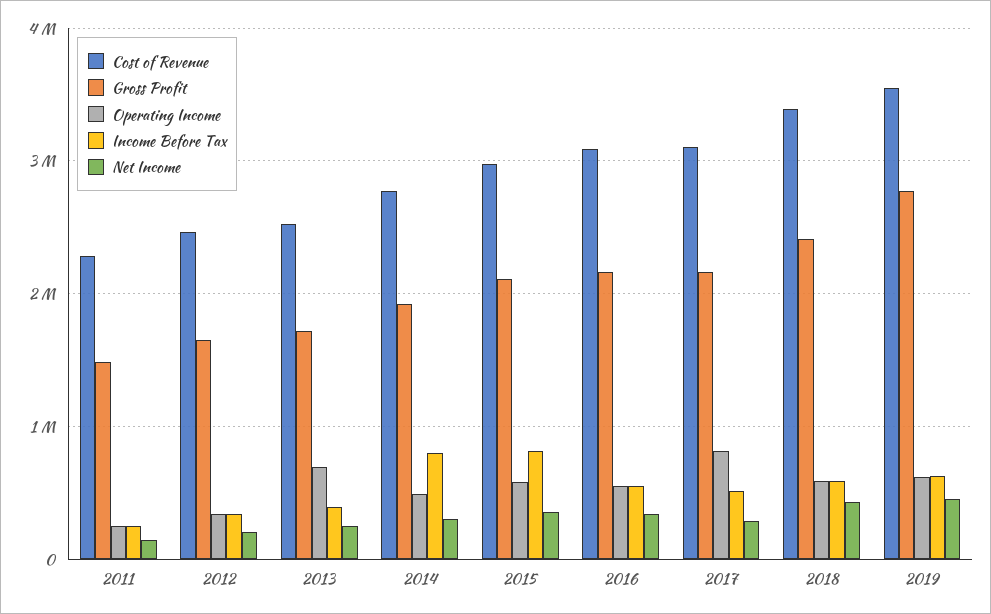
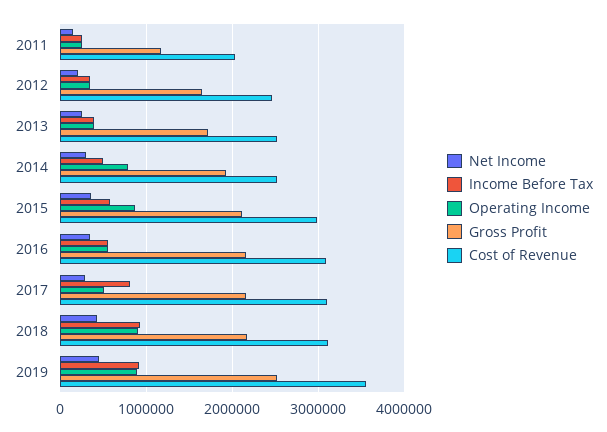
Cost of Revenue, 2011: 2300000 -> 2000000
Gross Profit, 2011: 1500000 -> 1200000
Operating Income, 2013: 700000 -> 400000
Cost of Revenue, 2014: 2800000 -> 2500000
Operating Income, 2014: 500000 -> 800000
Income Before Tax, 2014: 800000 -> 500000
Operating Income, 2015: 600000 -> 900000
Income Before Tax, 2015: 800000 -> 600000
Operating Income, 2017: 800000 -> 500000
Income Before Tax, 2017: 500000 -> 800000
Cost of Revenue, 2018: 3400000 -> 3100000
Gross Profit, 2018: 2400000 -> 2200000
Operating Income, 2018: 600000 -> 900000
Income Before Tax, 2018: 600000 -> 900000
Gross Profit, 2019: 2800000 -> 2500000
Operating Income, 2019: 600000 -> 900000
Income Before Tax, 2019: 600000 -> 900000

